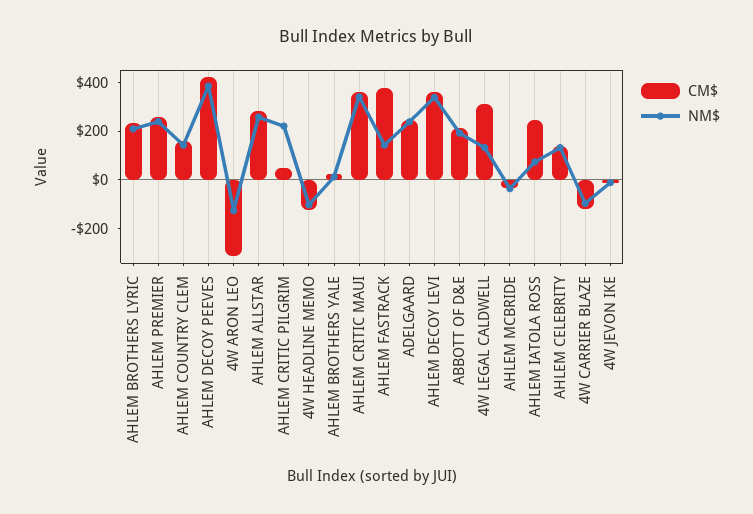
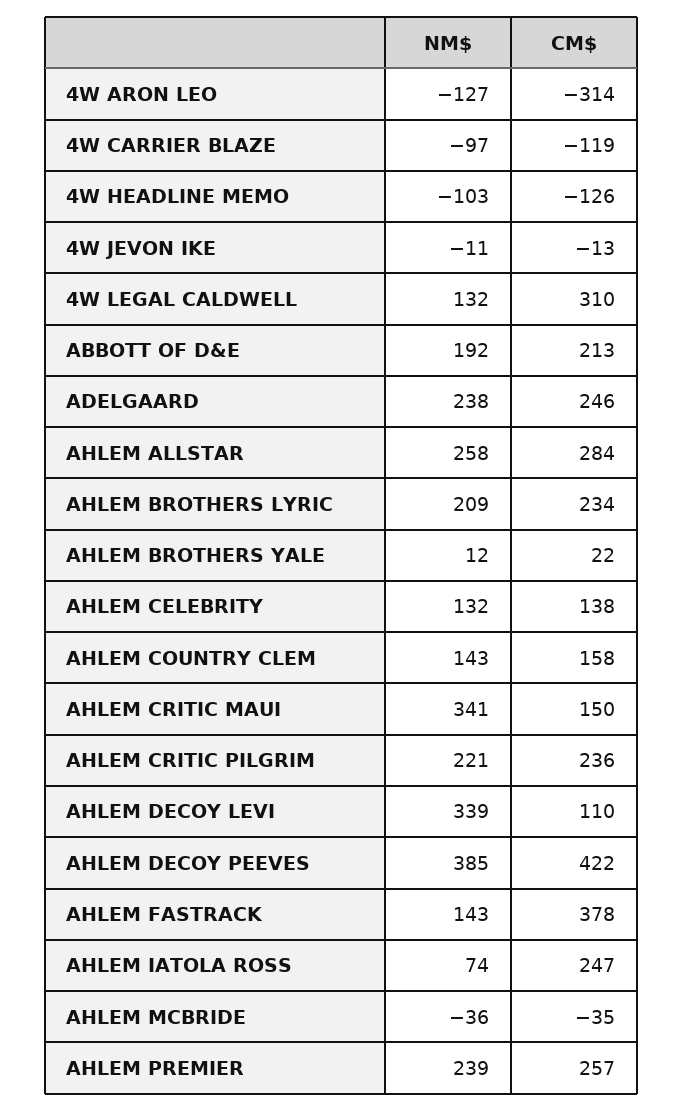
CM$, AHLEM CRITIC PILGRIM: 50 -> 236
CM$, AHLEM CRITIC MAUI: 350 -> 150
CM$, AHLEM DECOY LEVI: 350 -> 110

